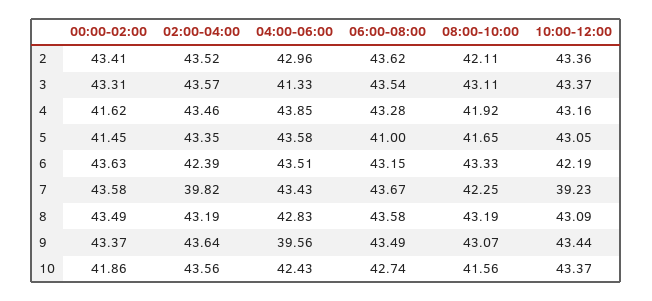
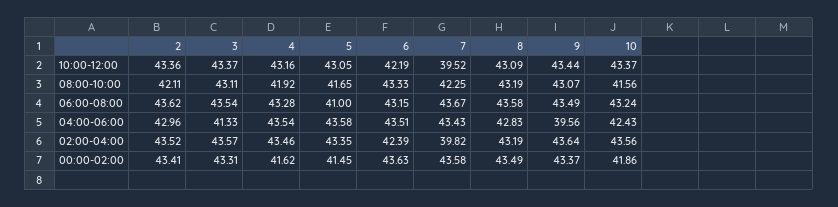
04:00-06:00, 4: 43.85 -> 43.54
10:00-12:00, 7: 39.23 -> 39.52
06:00-08:00, 10: 42.74 -> 43.24

